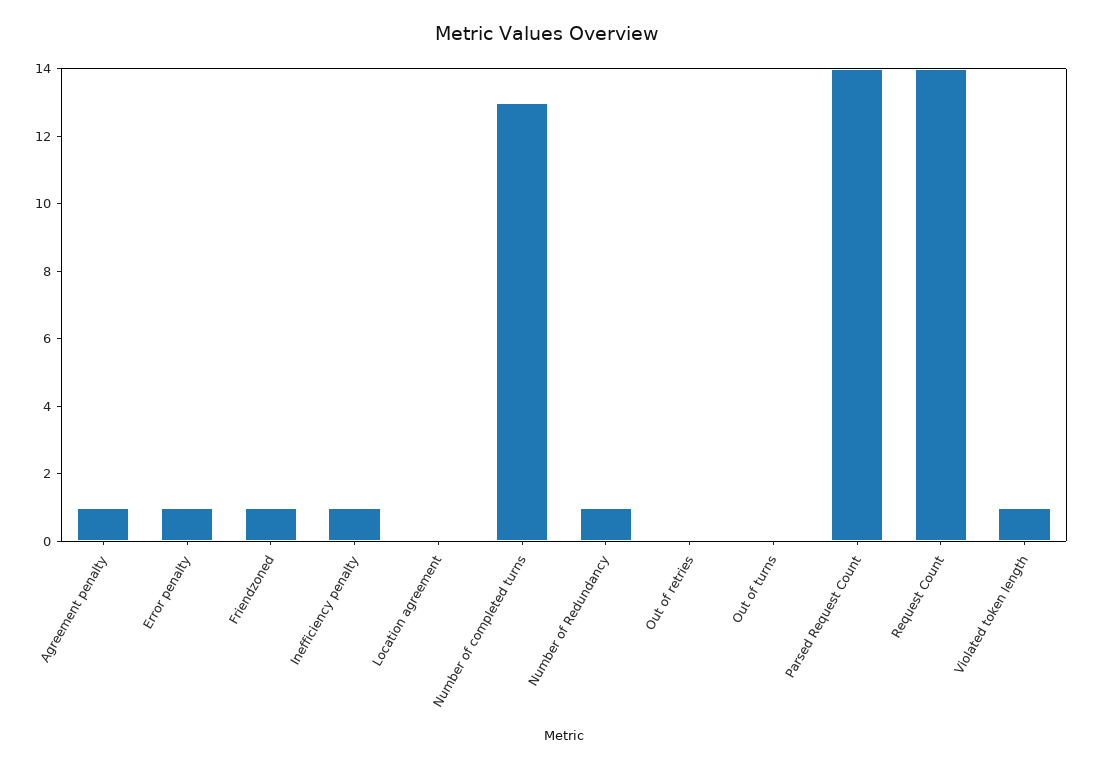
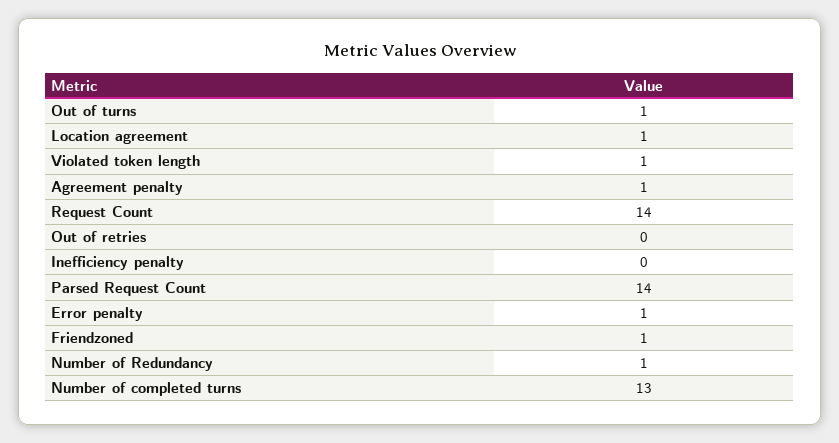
Inefficiency penalty: 1 -> 0
Location agreement: 0 -> 1
Out of turns: 0 -> 1

